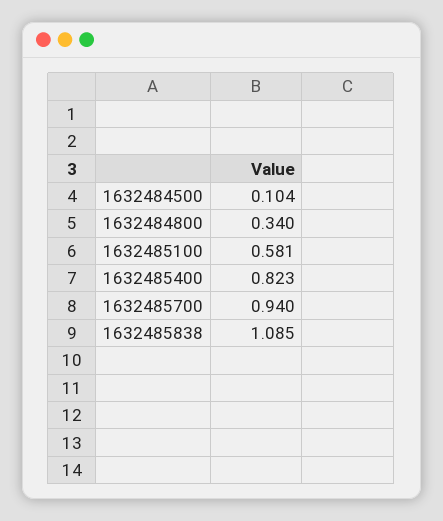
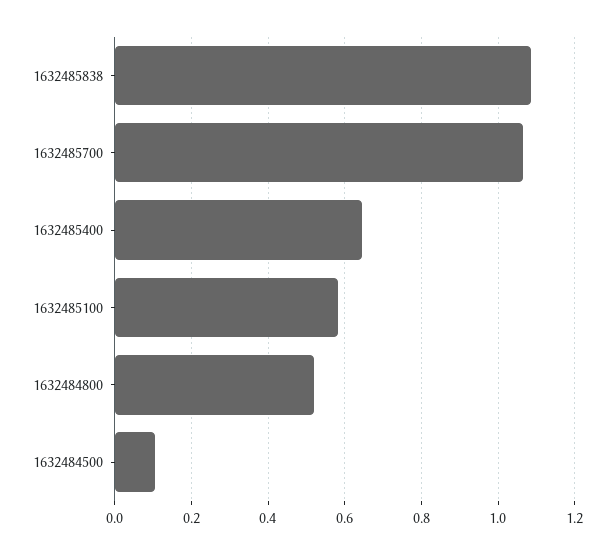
1632484800: 0.34 -> 0.52
1632485400: 0.823 -> 0.64
1632485700: 0.94 -> 1.06

